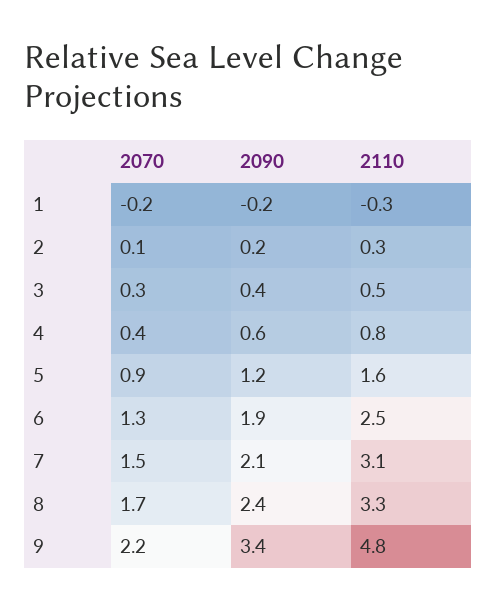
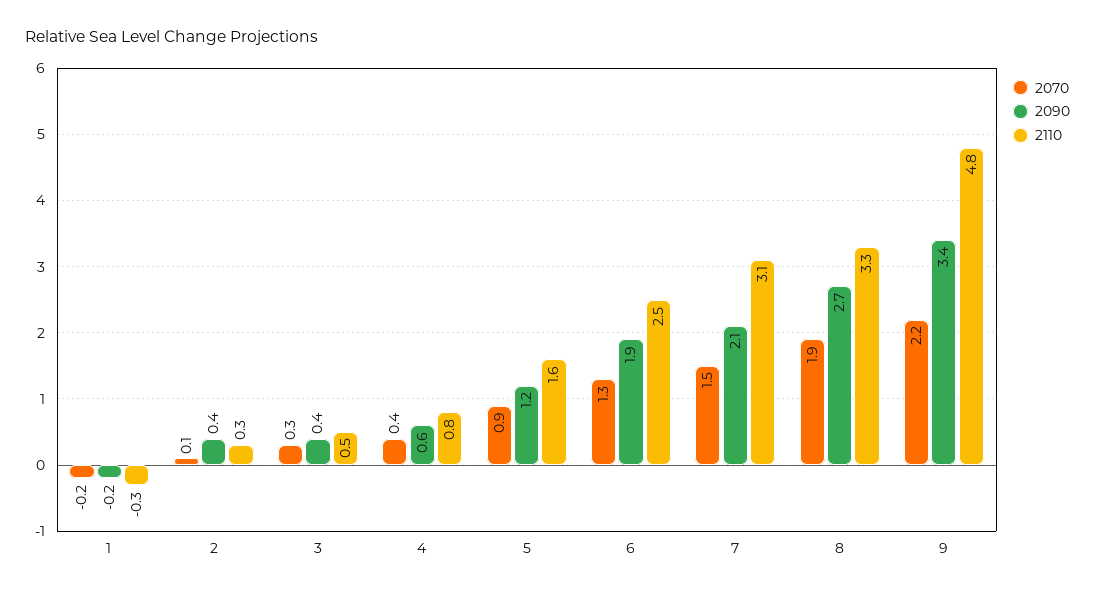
2090, 2: 0.2 -> 0.4
2070, 8: 1.7 -> 1.9
2090, 8: 2.4 -> 2.7

